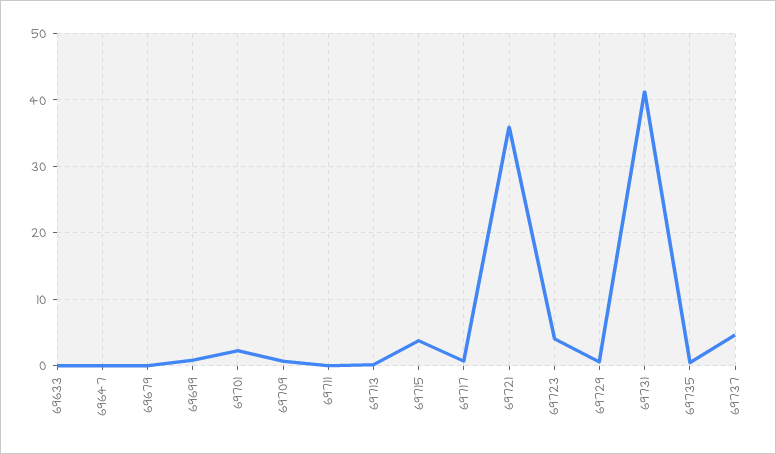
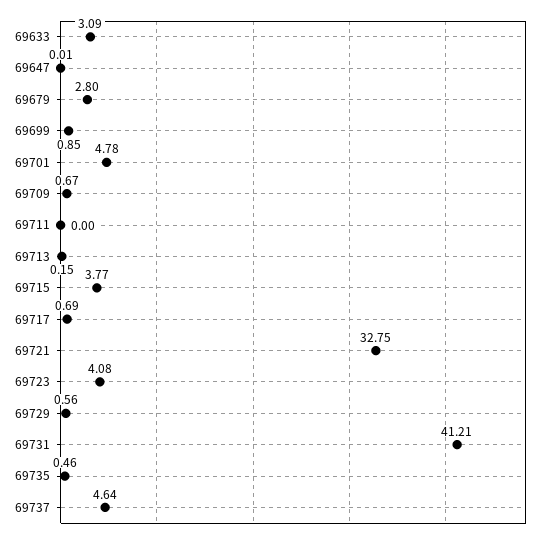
69633: 0 -> 3.09
69679: 0 -> 2.8
69701: 2 -> 4.78
69721: 36 -> 32.75

